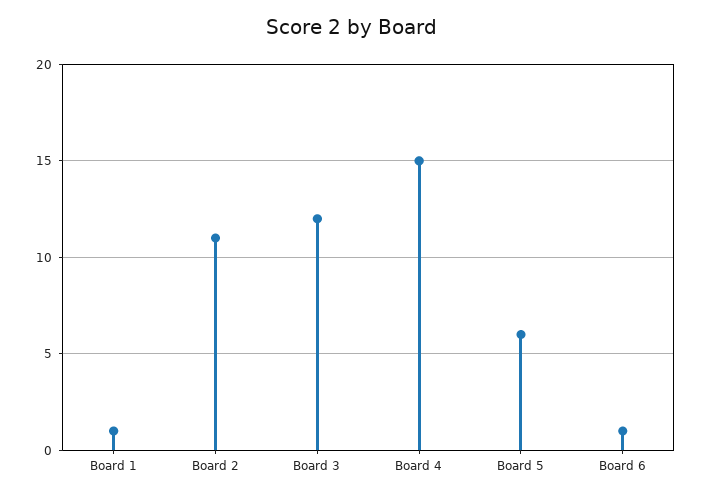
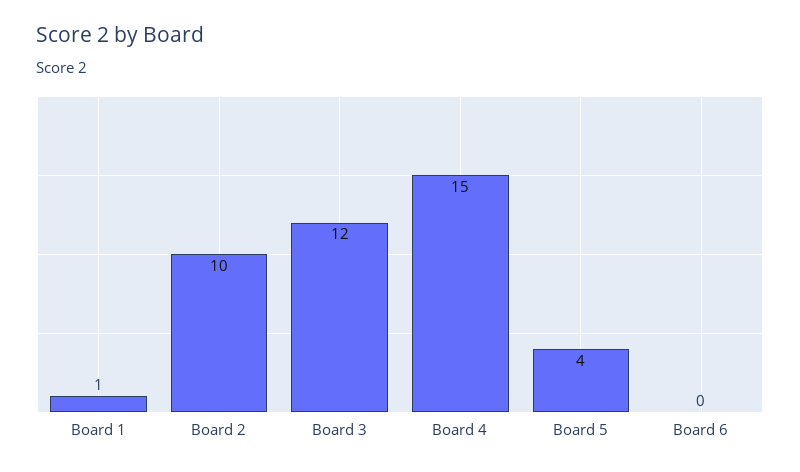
Board 2: 11 -> 10
Board 5: 6 -> 4
Board 6: 1 -> 0

